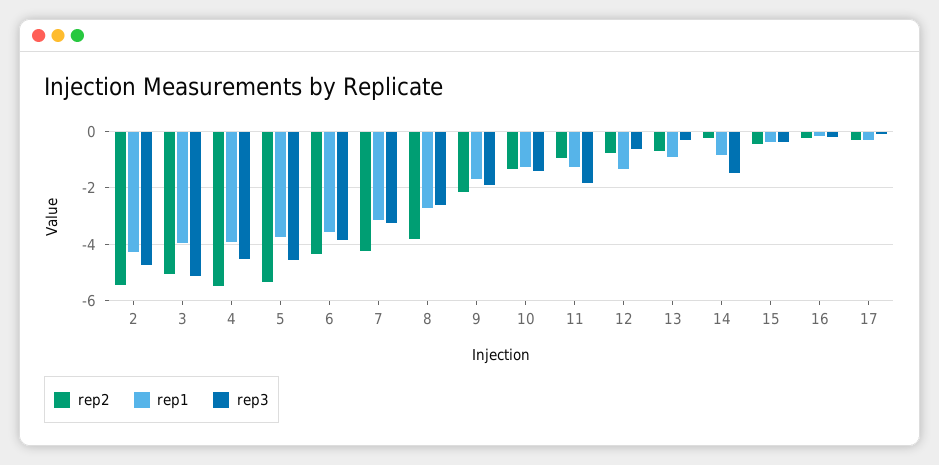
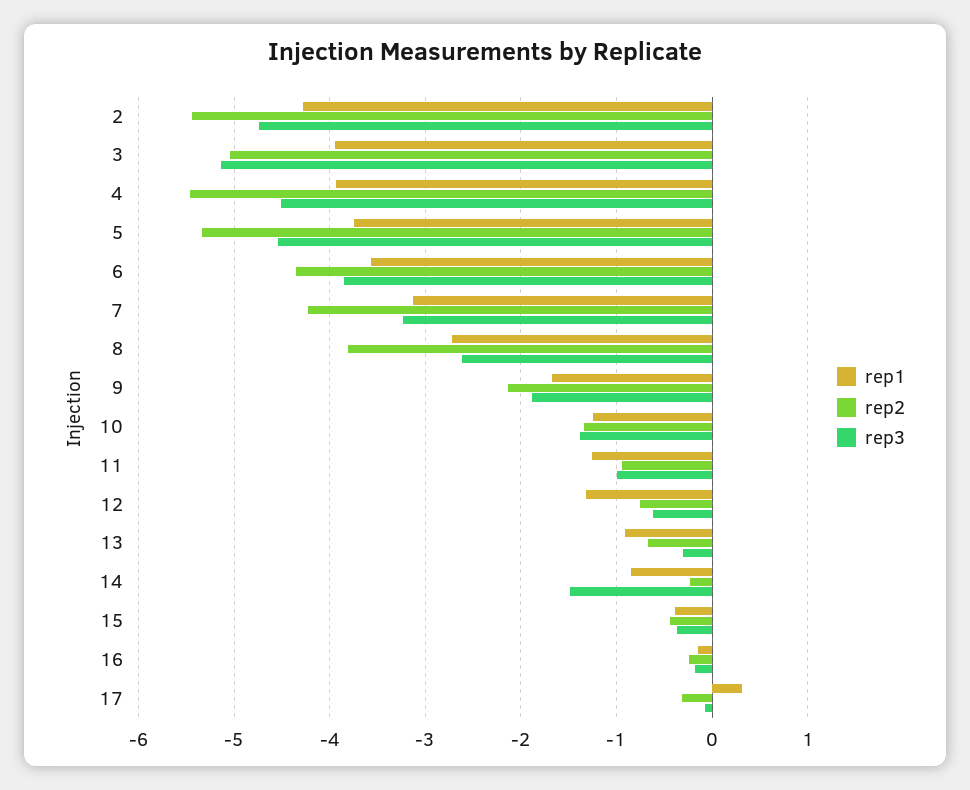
rep3, 11: -1.75 -> -1
rep1, 17: -0.25 -> 0.3

